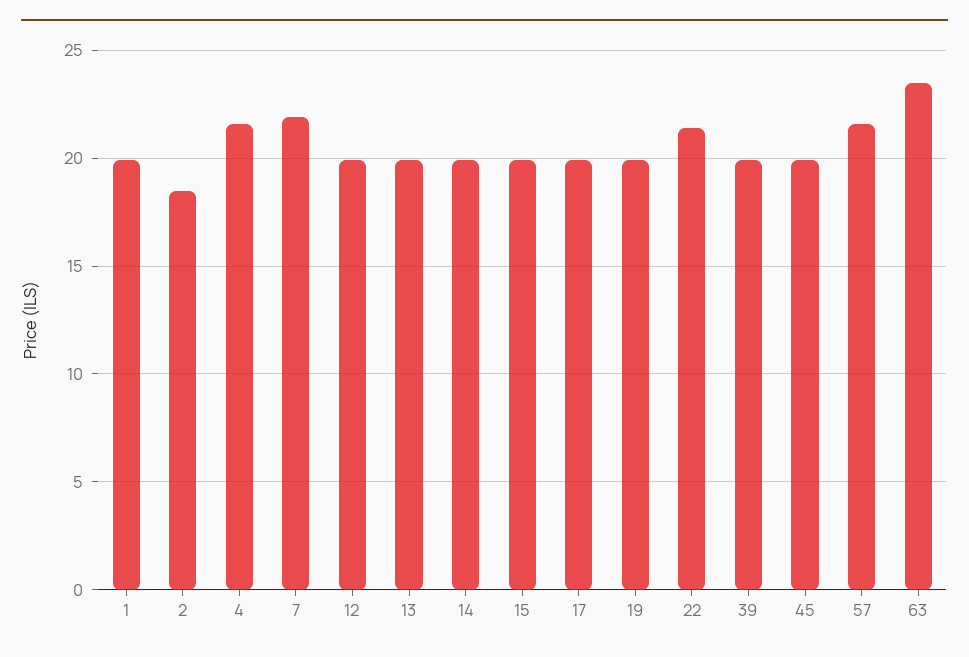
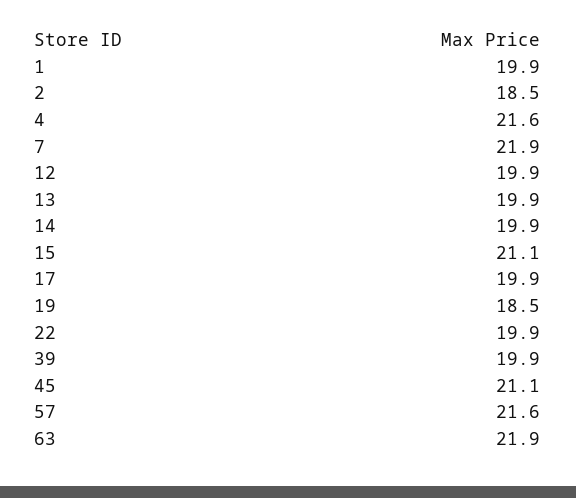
15: 20 -> 21.1
19: 20 -> 18.5
22: 21.5 -> 19.9
45: 20 -> 21.1
63: 23.5 -> 21.9

